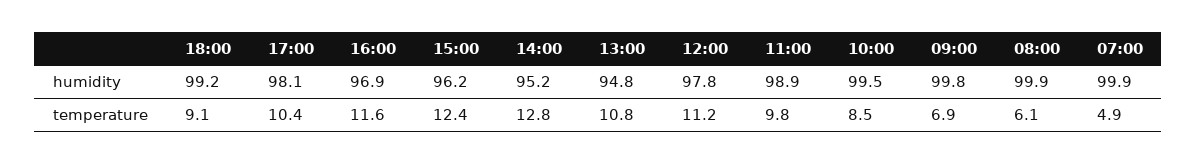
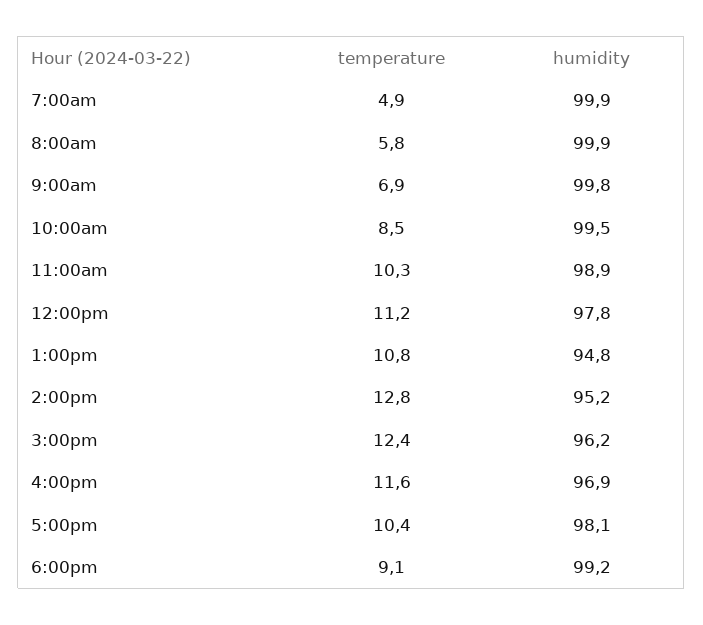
11:00, temperature: 9.8 -> 10.3
08:00, temperature: 6.1 -> 5.8

